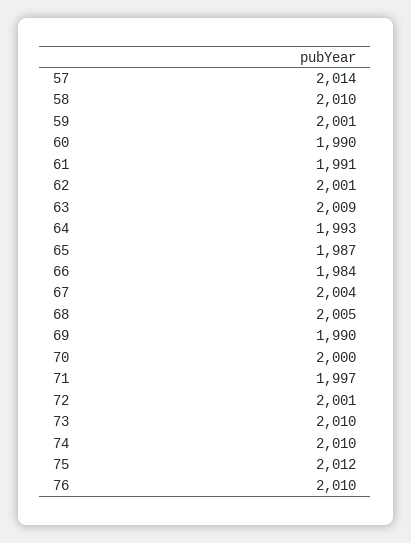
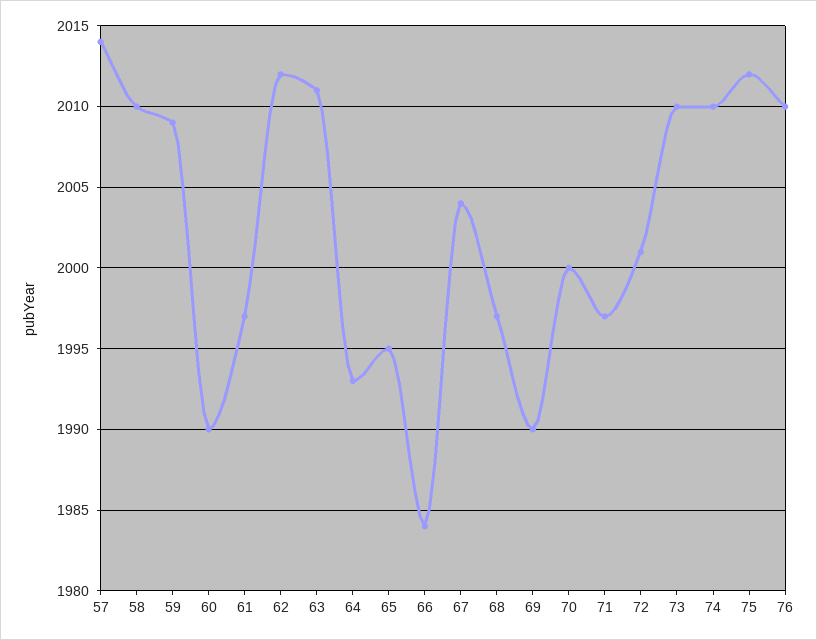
59: 2001 -> 2009
61: 1991 -> 1997
62: 2001 -> 2012
63: 2009 -> 2011
65: 1987 -> 1995
68: 2005 -> 1997

